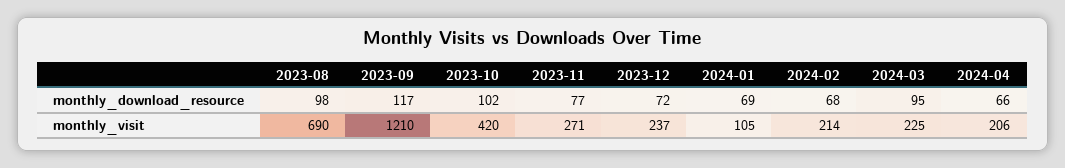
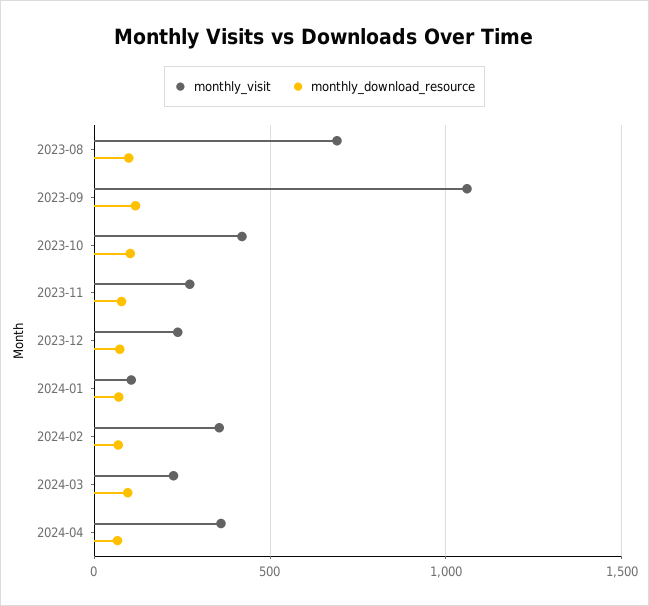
monthly_visit, 2023-09: 1210 -> 1050
monthly_visit, 2024-02: 214 -> 350
monthly_visit, 2024-04: 206 -> 350

